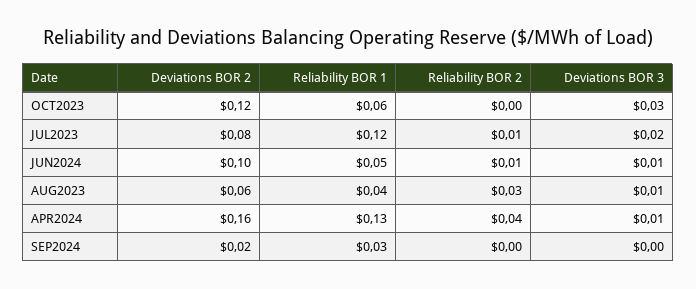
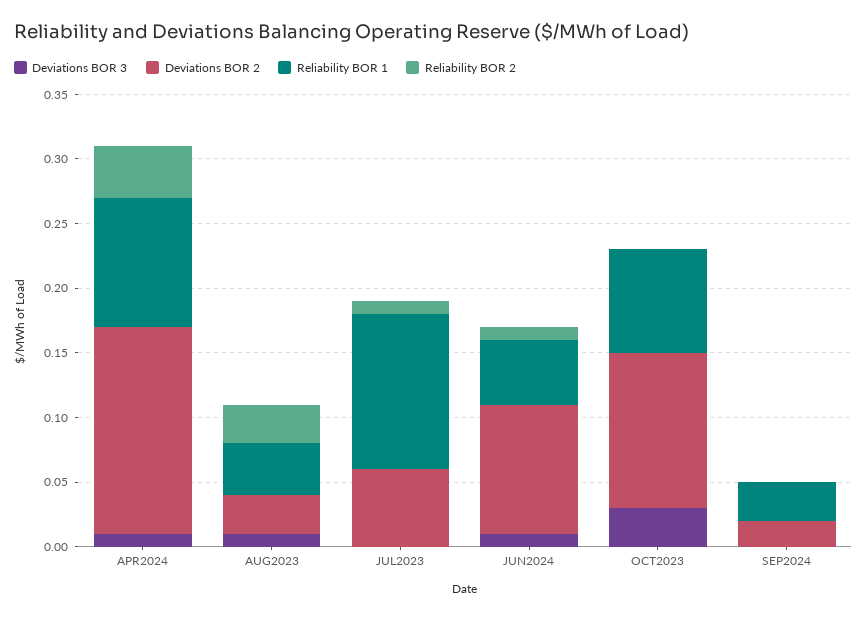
Reliability BOR 1, OCT2023: 0.06 -> 0.08
Deviations BOR 2, JUL2023: 0.08 -> 0.06
Deviations BOR 3, JUL2023: 0.02 -> 0
Deviations BOR 2, AUG2023: 0.06 -> 0.03
Reliability BOR 1, APR2024: 0.13 -> 0.1

